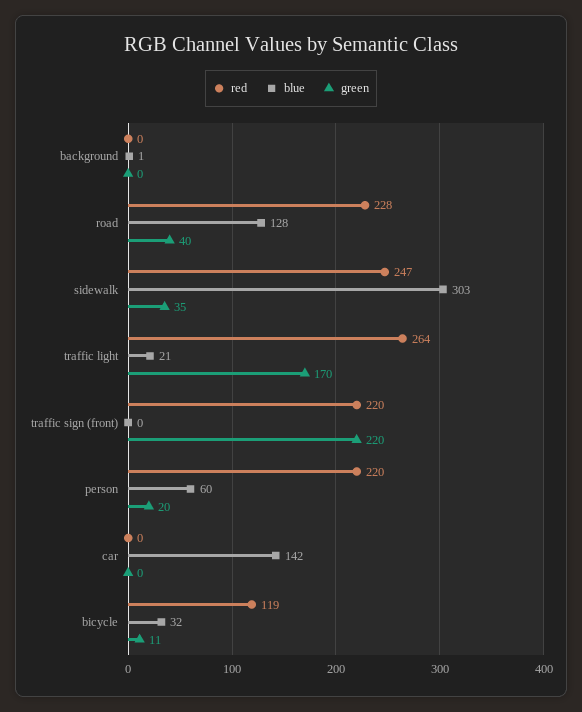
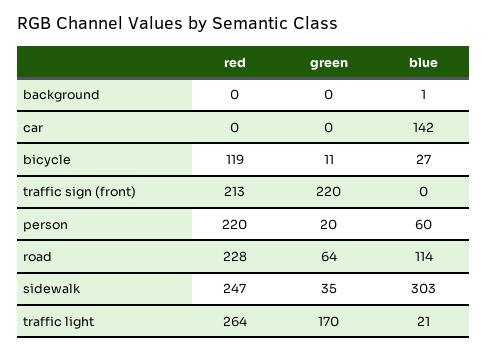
blue, road: 128 -> 114
green, road: 40 -> 64
red, traffic sign (front): 220 -> 213
blue, bicycle: 32 -> 27

